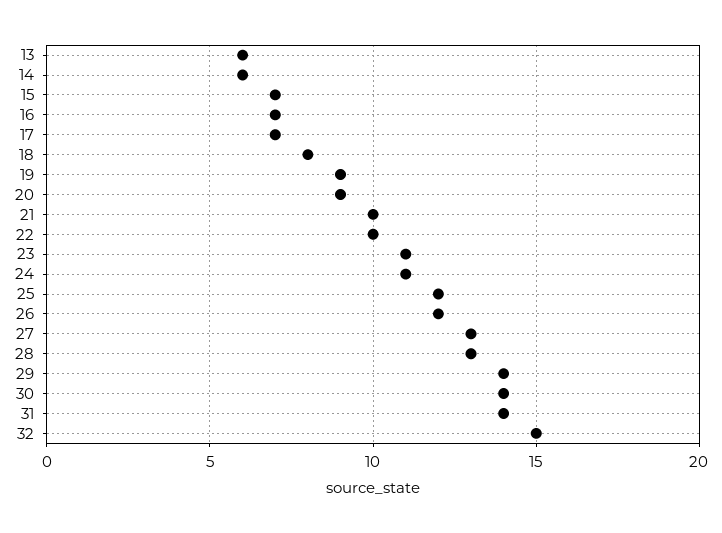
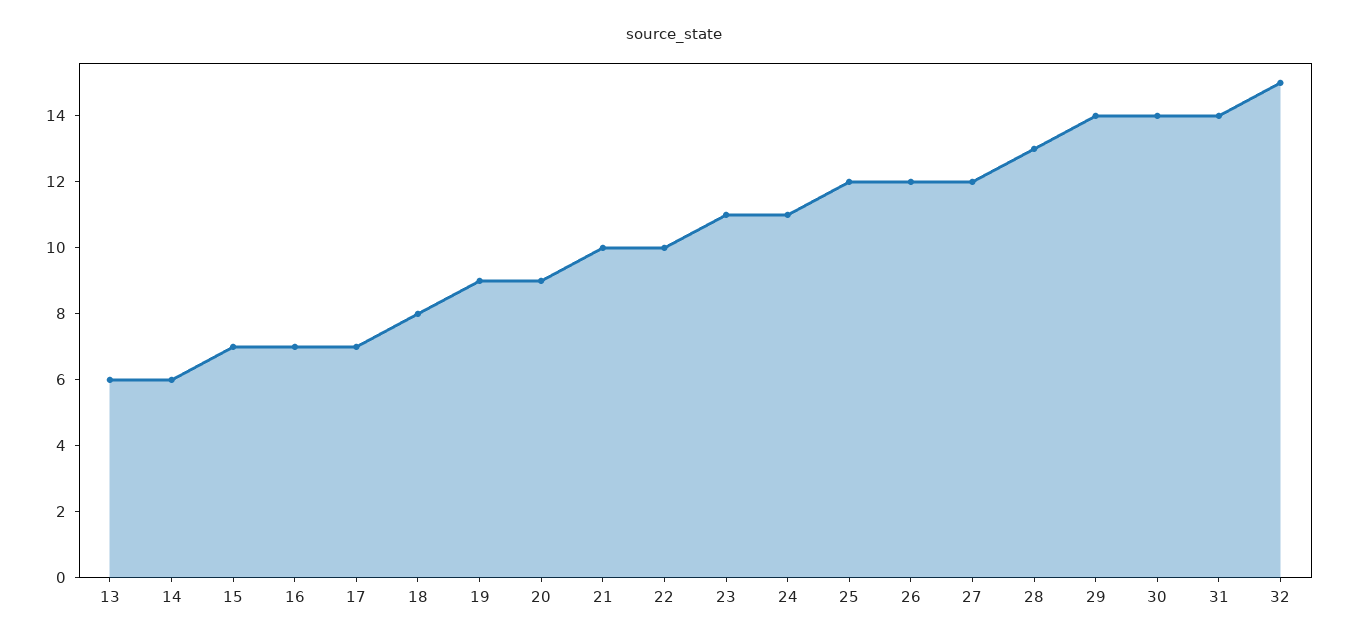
27: 13 -> 12

